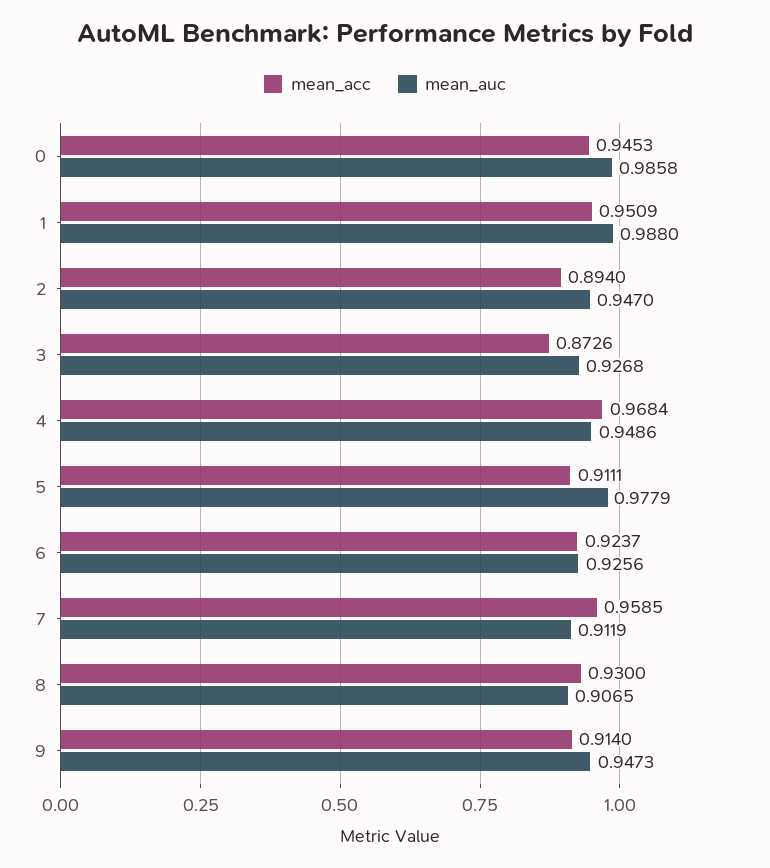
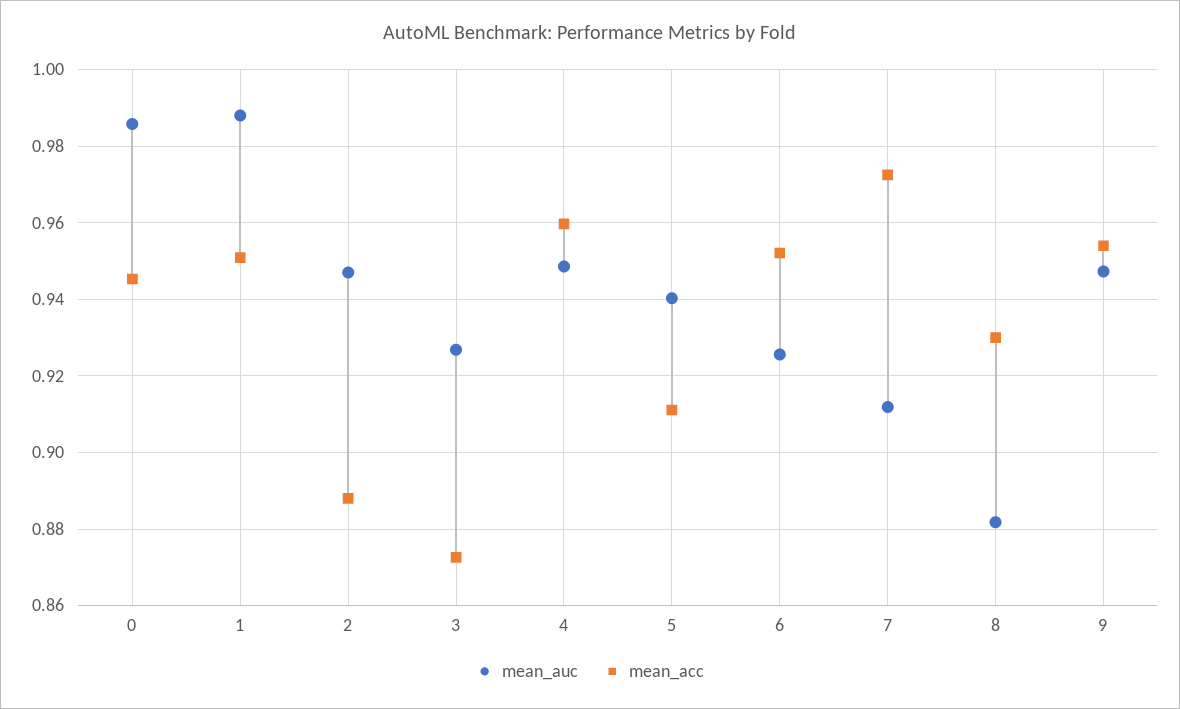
mean_acc, 2: 0.894 -> 0.888
mean_acc, 4: 0.9684 -> 0.96
mean_auc, 5: 0.9779 -> 0.94
mean_acc, 6: 0.9237 -> 0.952
mean_acc, 7: 0.9585 -> 0.972
mean_auc, 8: 0.9065 -> 0.882
mean_acc, 9: 0.914 -> 0.954

